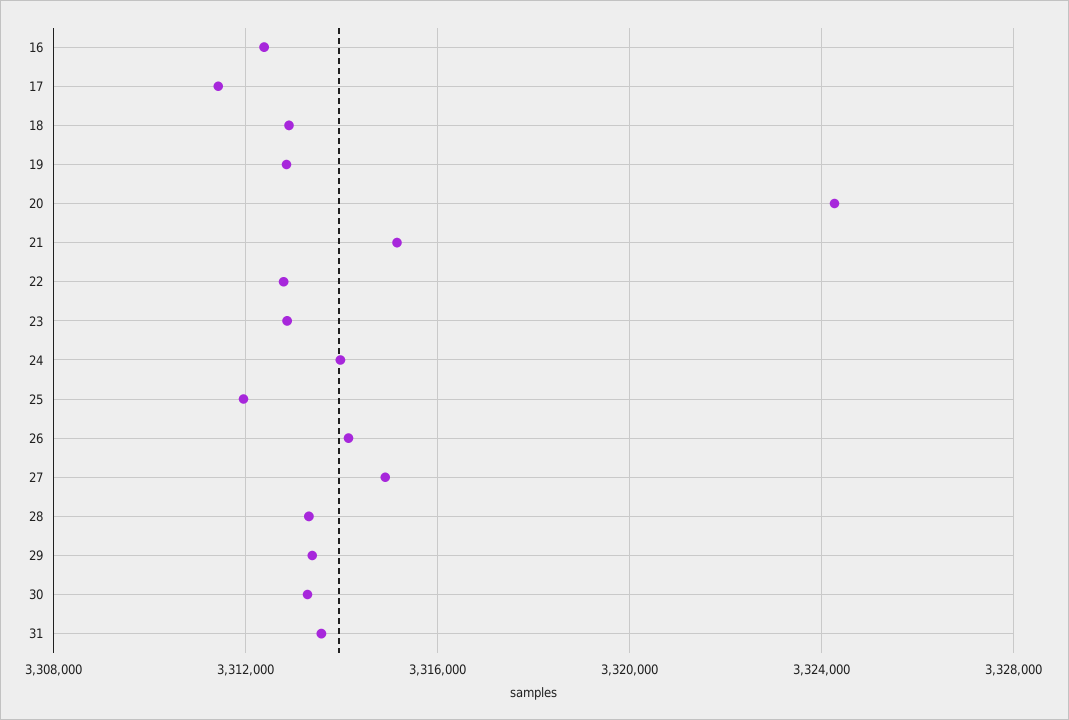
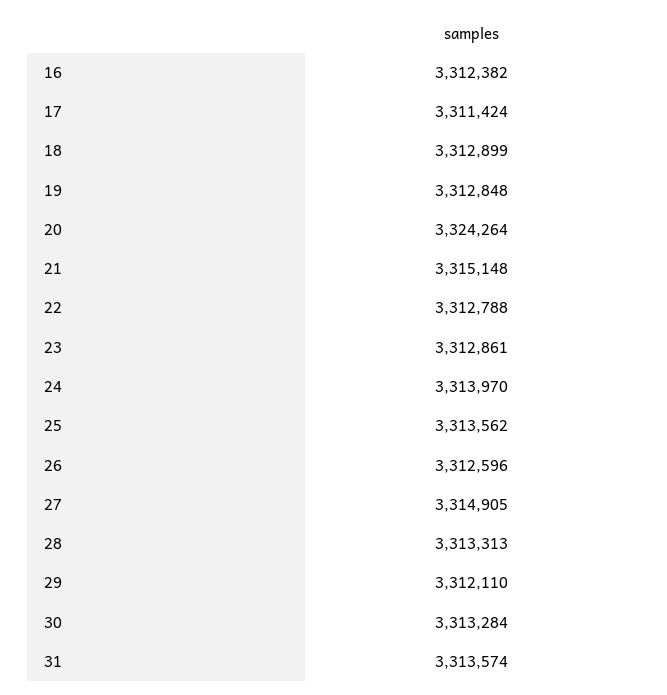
25: 3312000 -> 3313562
26: 3314000 -> 3312596
29: 3313500 -> 3312110

